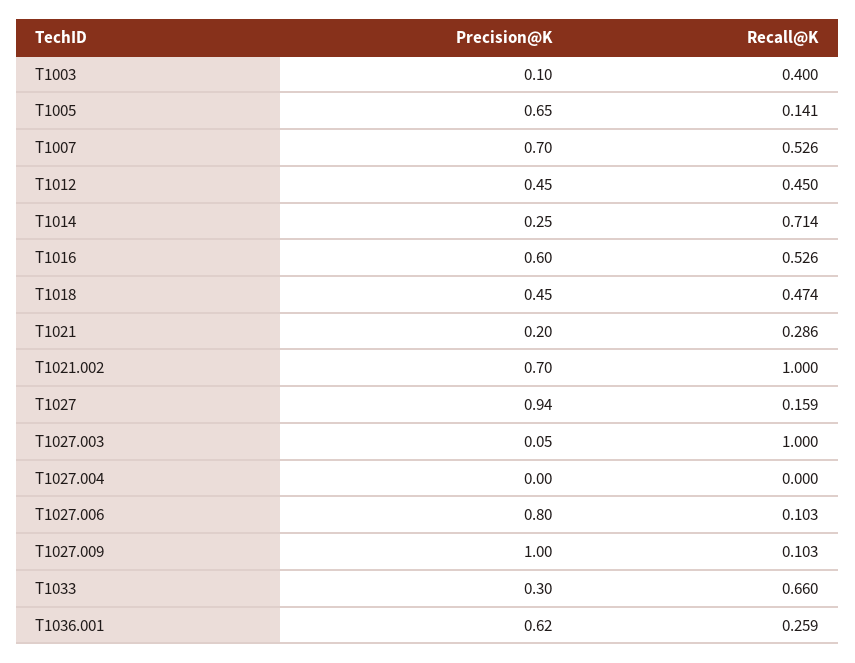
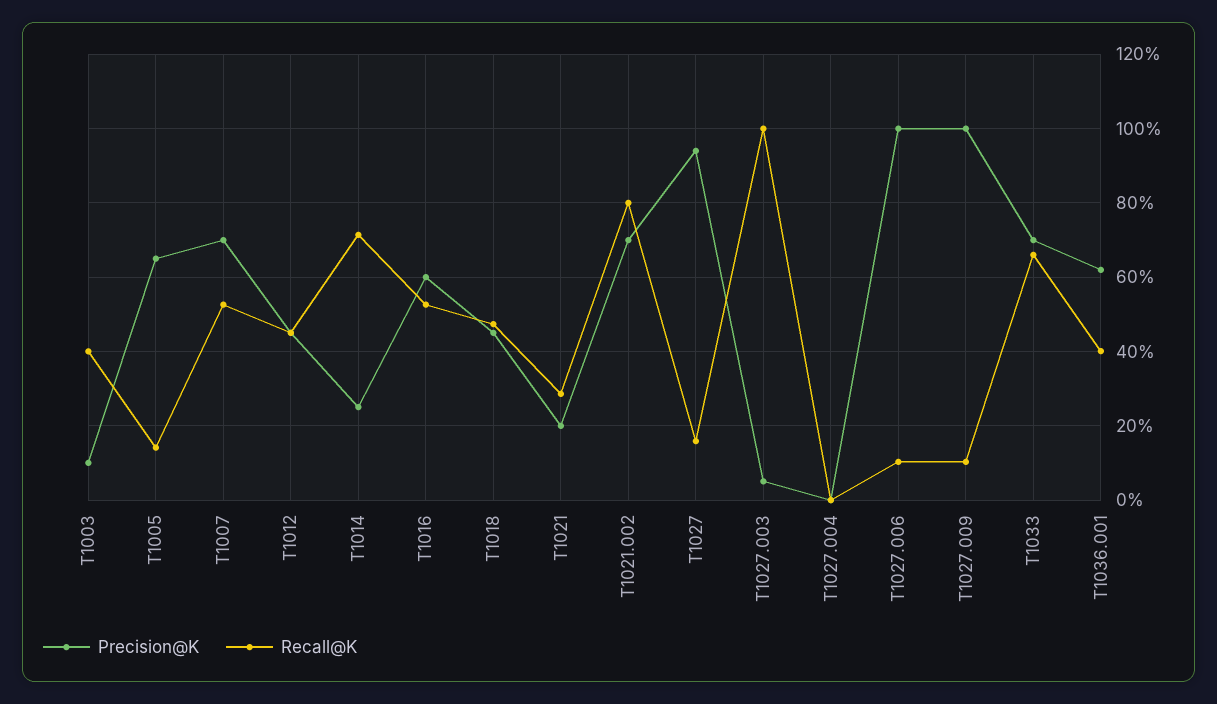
Recall@K, T1021.002: 1 -> 0.8
Precision@K, T1027.006: 0.8 -> 1
Precision@K, T1033: 0.3 -> 0.7
Recall@K, T1036.001: 0.259 -> 0.4

